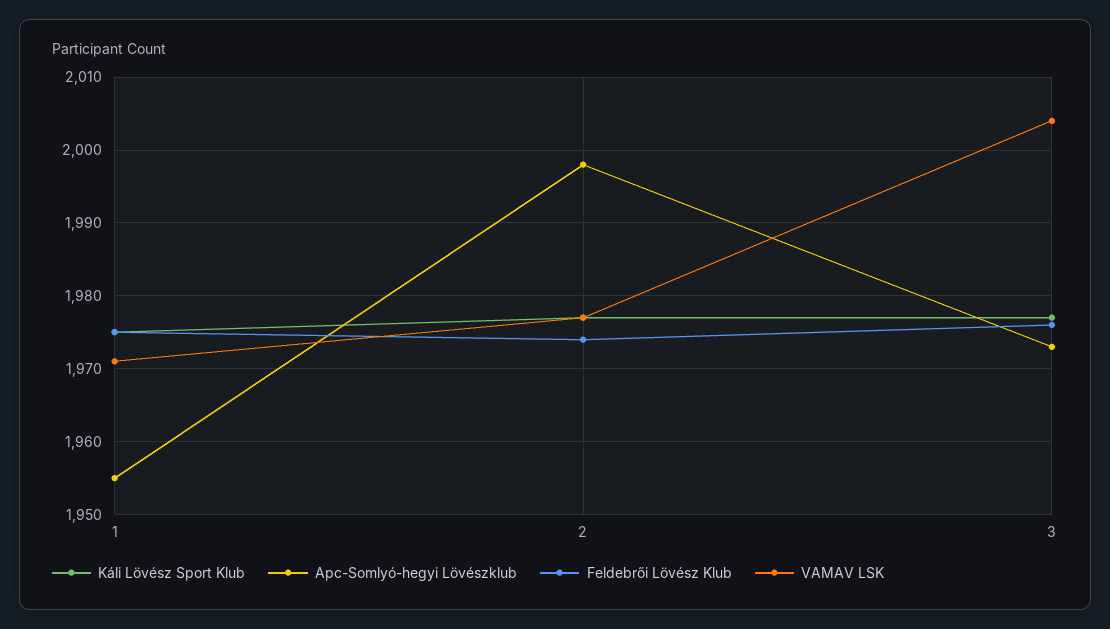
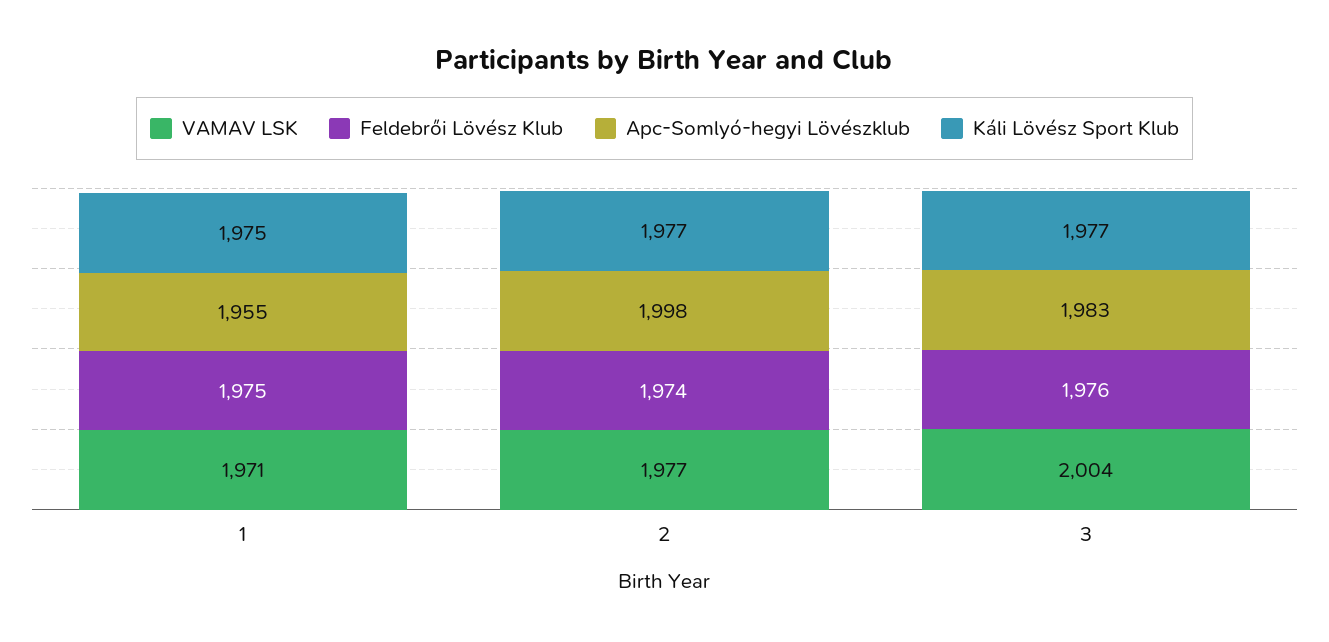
Apc-Somlyó-hegyi Lövészklub, 3: 1973 -> 1983

